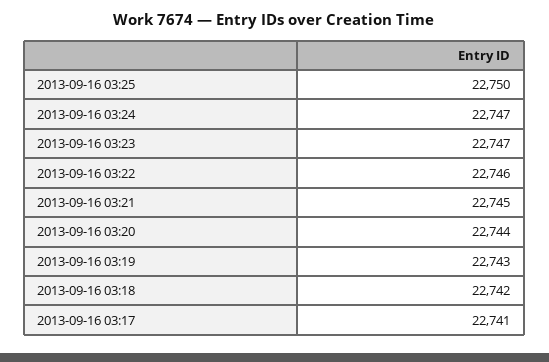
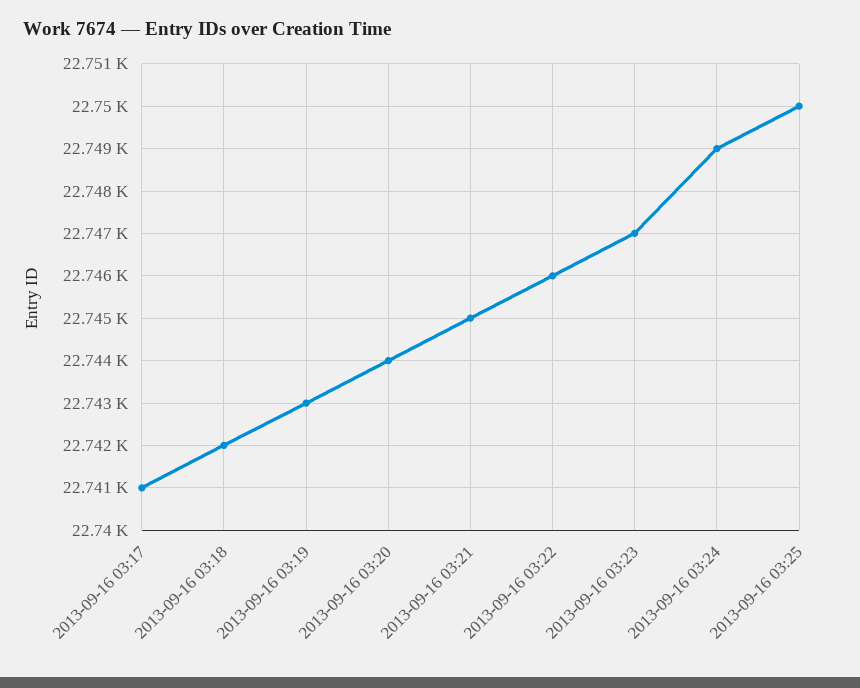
2013-09-16 03:24: 22747 -> 22749

